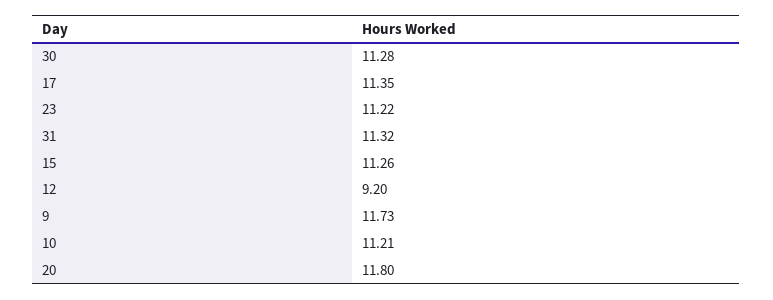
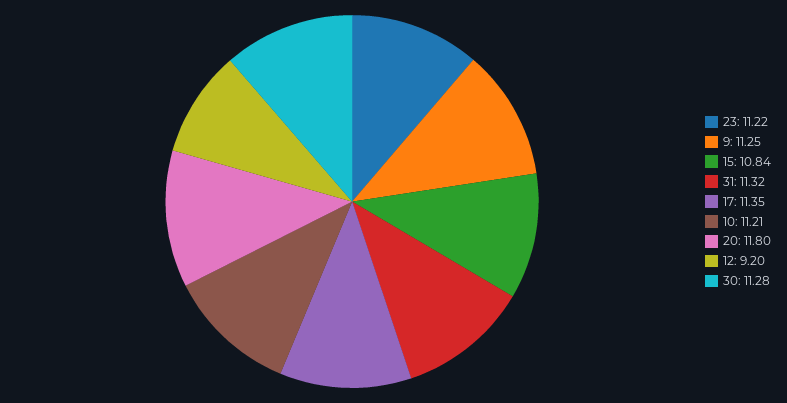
15: 11.26 -> 10.84
9: 11.73 -> 11.25

